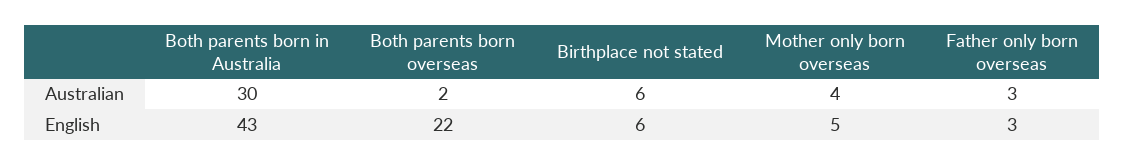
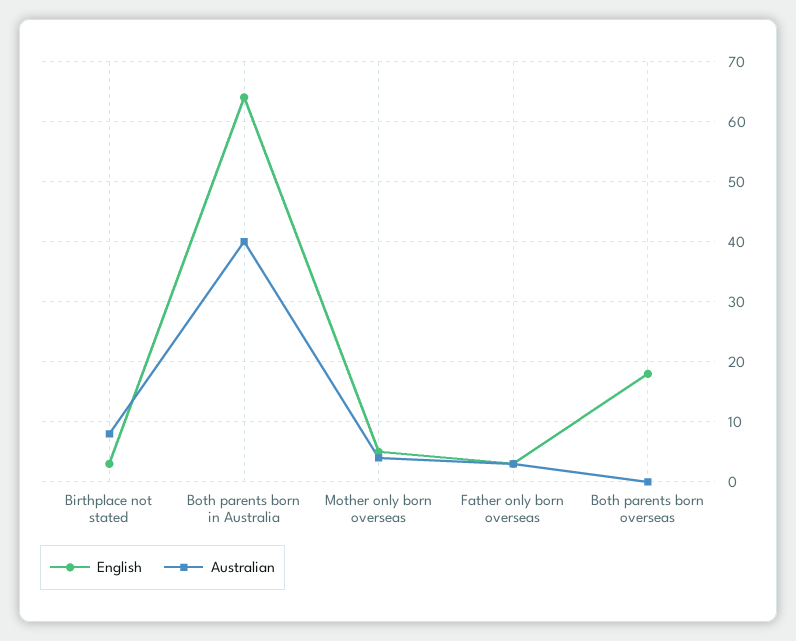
Australian, Both parents born in Australia: 30 -> 40
Australian, Both parents born overseas: 2 -> 0
Australian, Birthplace not stated: 6 -> 8
English, Both parents born in Australia: 43 -> 64
English, Both parents born overseas: 22 -> 18
English, Birthplace not stated: 6 -> 3

